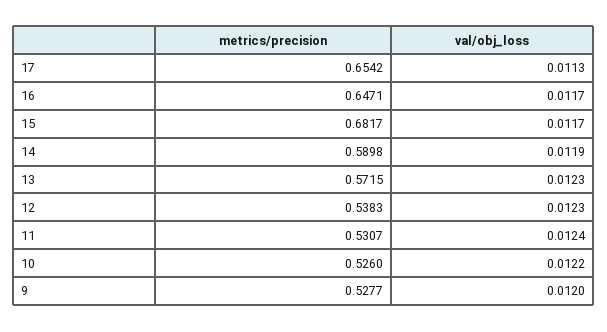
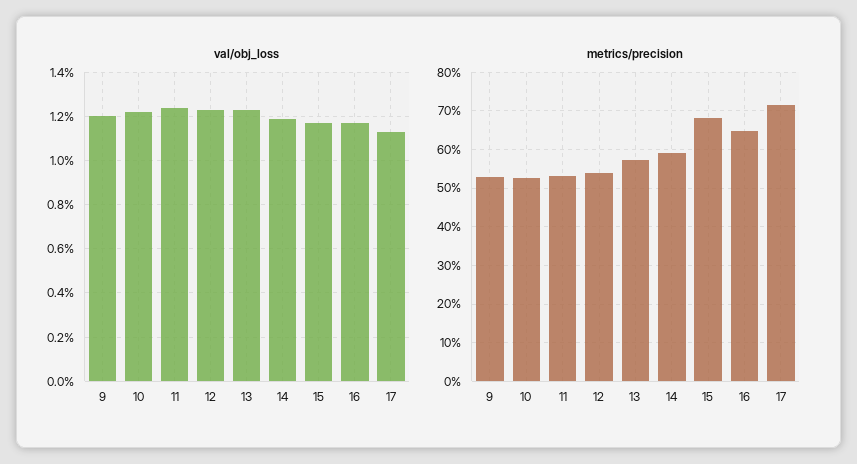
metrics/precision, 17: 0.6542 -> 0.72

